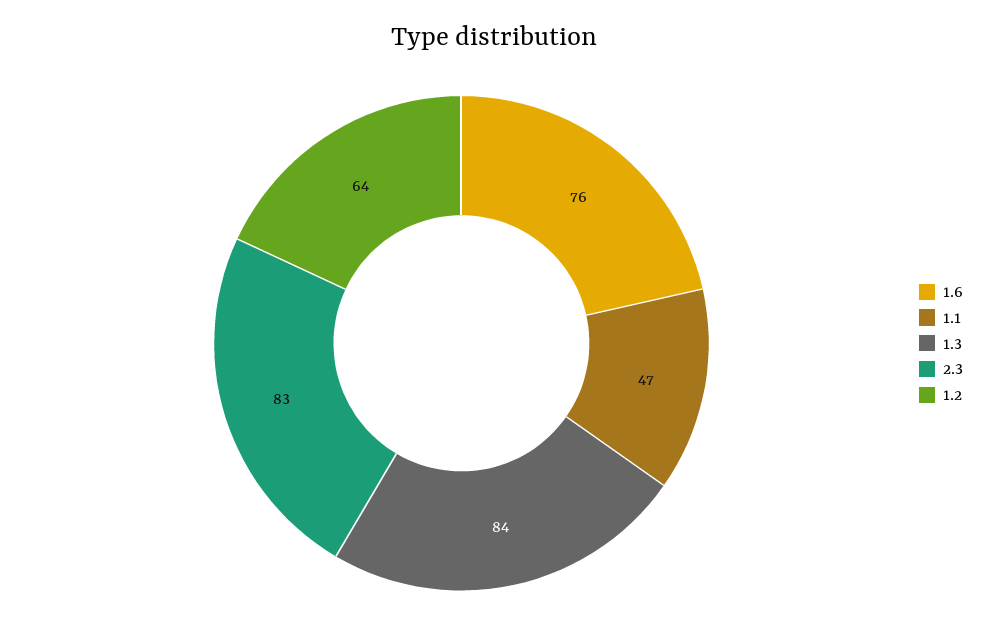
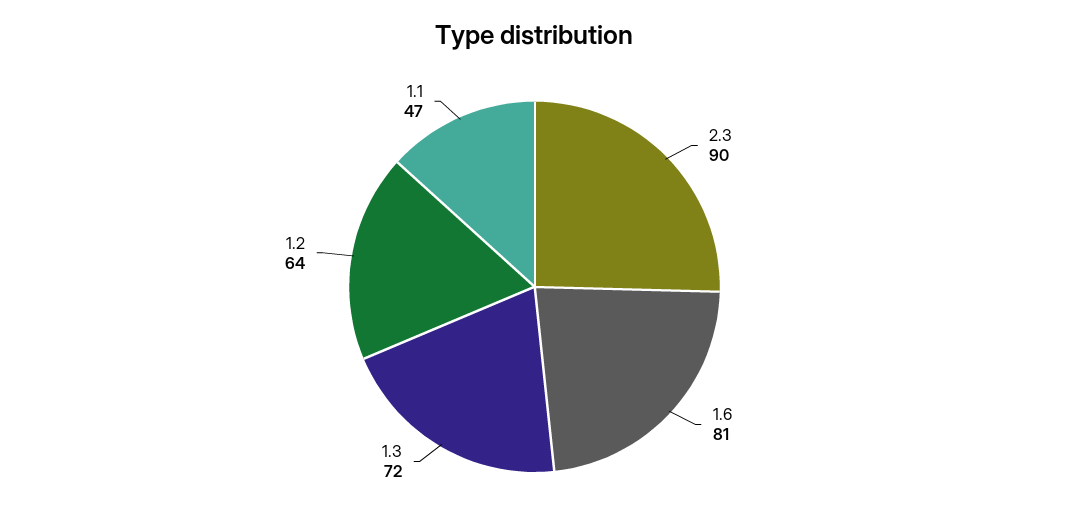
1.6: 76 -> 81
1.3: 84 -> 72
2.3: 83 -> 90

